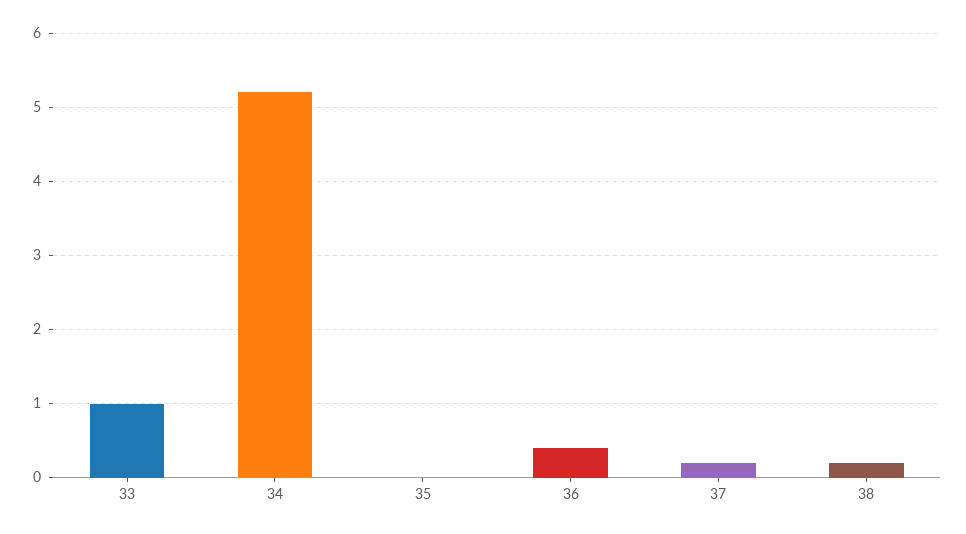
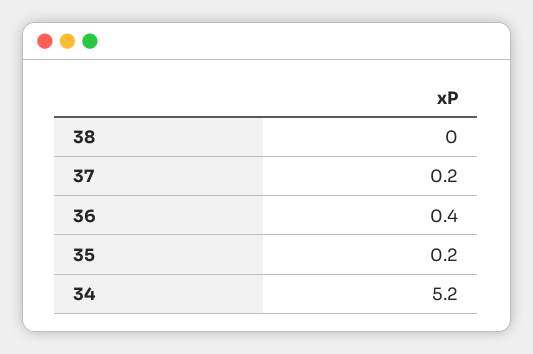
33: 1 -> none
35: 0 -> 0.2
38: 0.2 -> 0

